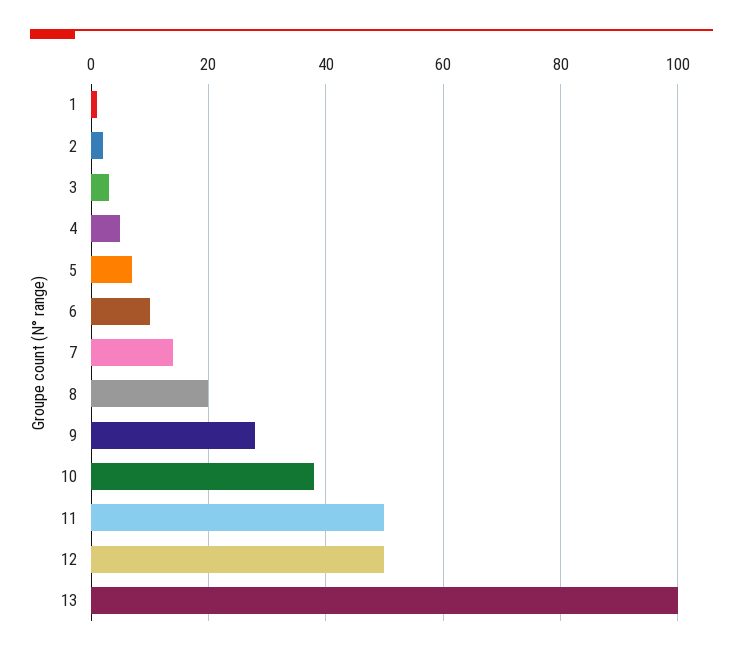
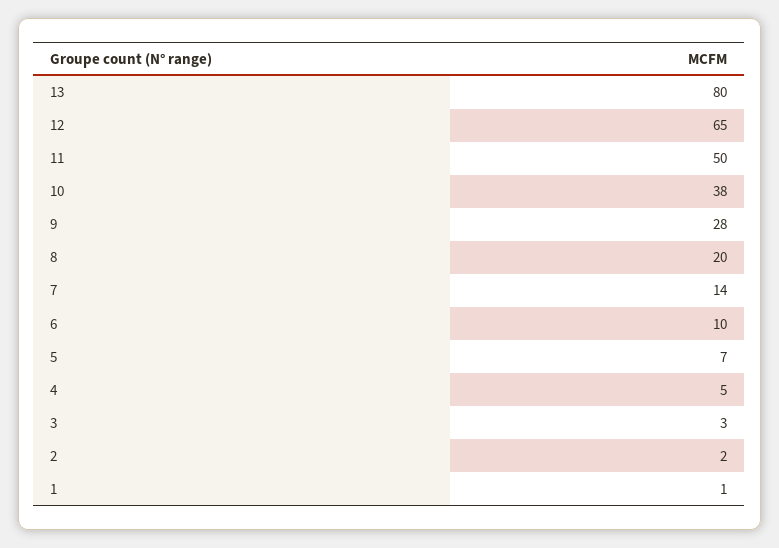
12: 50 -> 65
13: 100 -> 80

